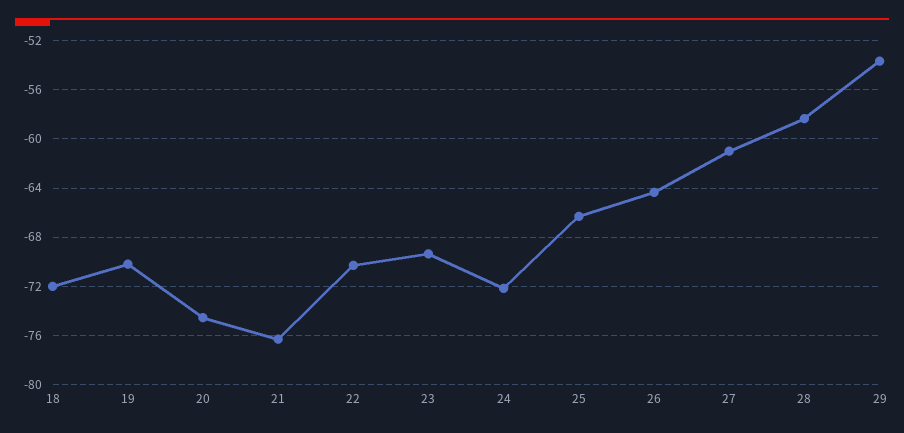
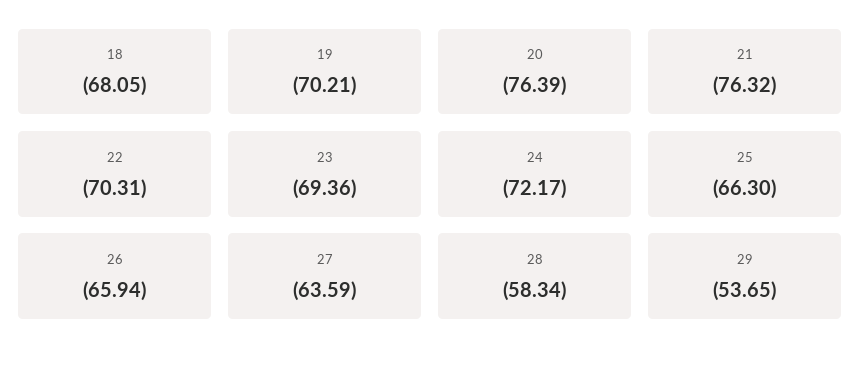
18: -72 -> -68.05
20: -74.5 -> -76.39
26: -64.5 -> -65.94
27: -61 -> -63.59

